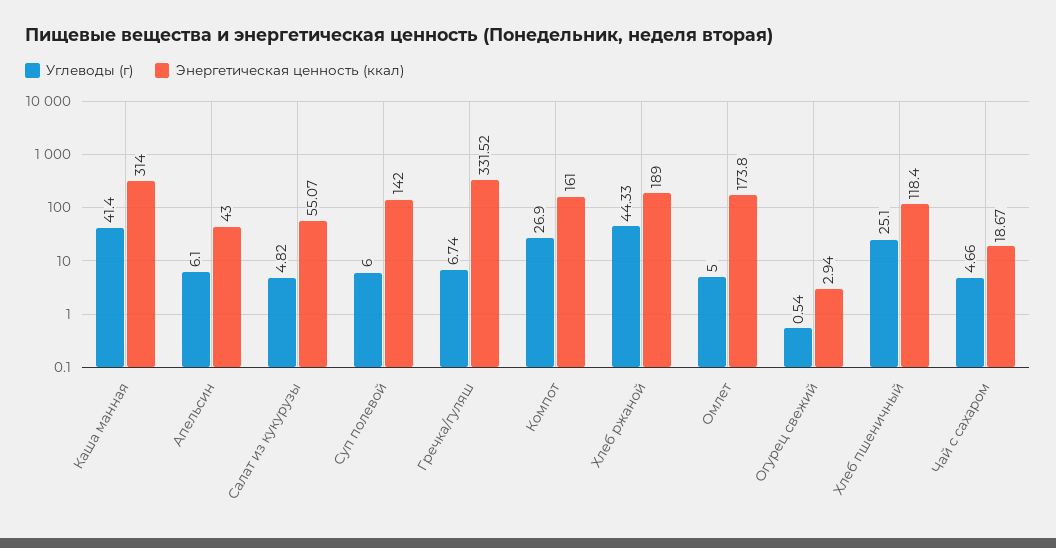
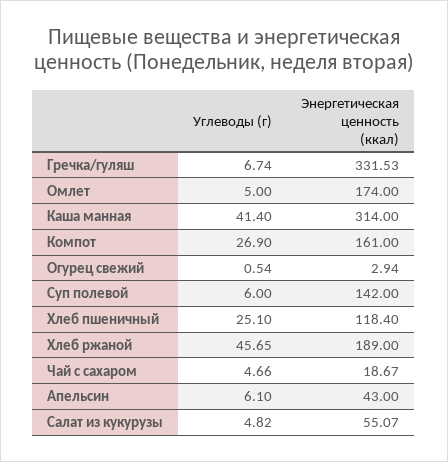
Энергетическая ценность (ккал), Гречка/гуляш: 331.52 -> 331.53
Углеводы (г), Хлеб ржаной: 44.33 -> 45.65
Энергетическая ценность (ккал), Омлет: 173.8 -> 174

